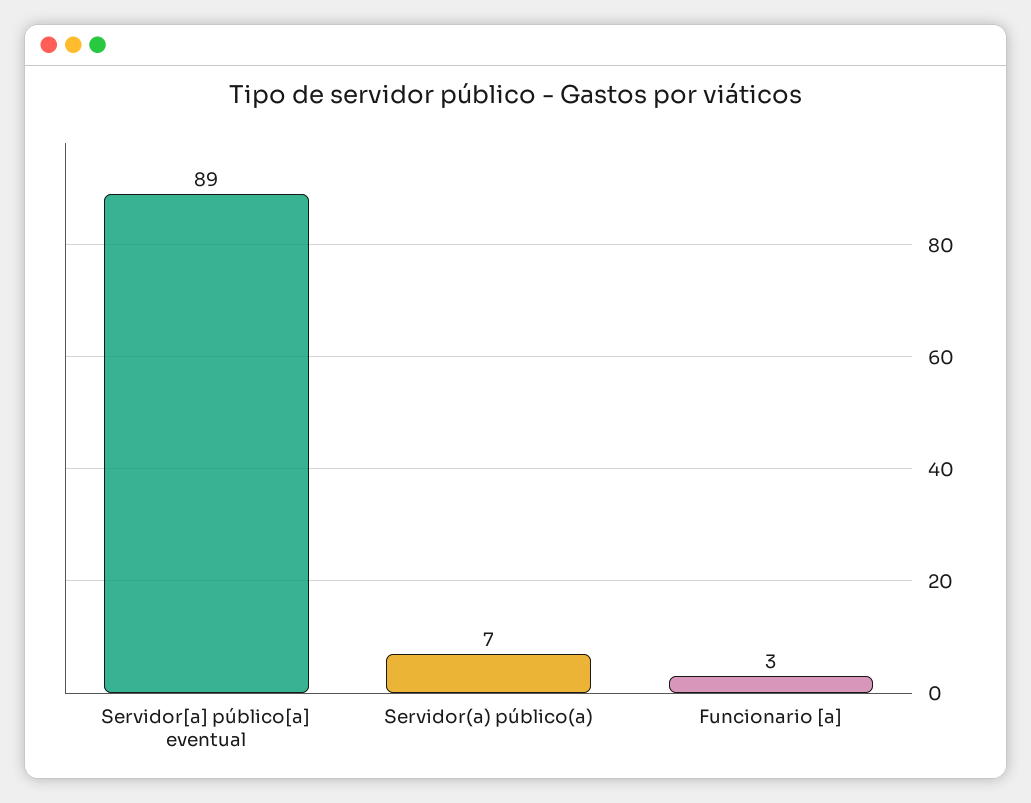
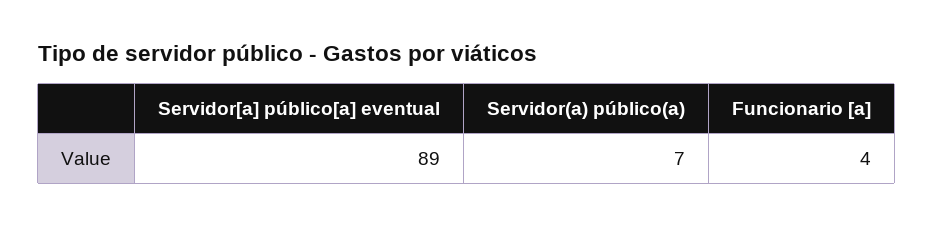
Funcionario [a]: 3 -> 4

